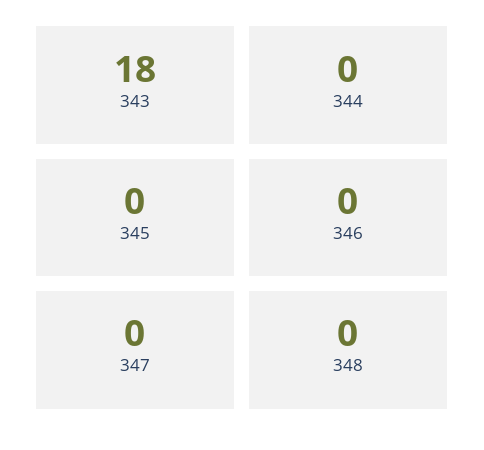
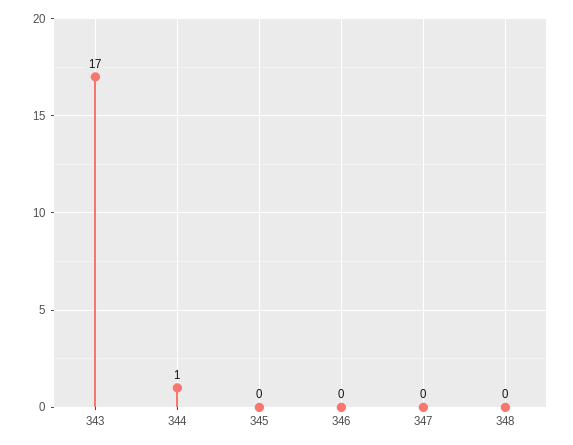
343: 18 -> 17
344: 0 -> 1

